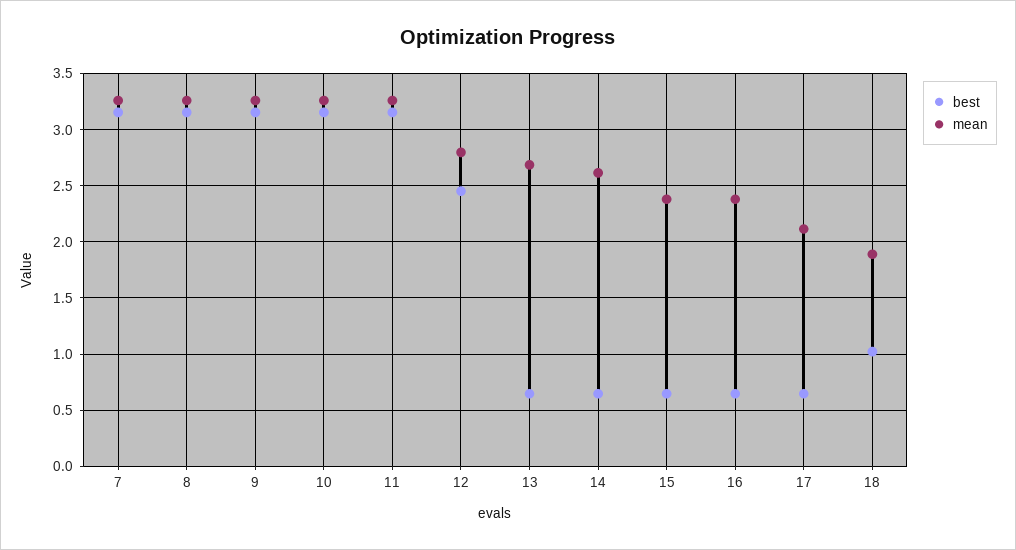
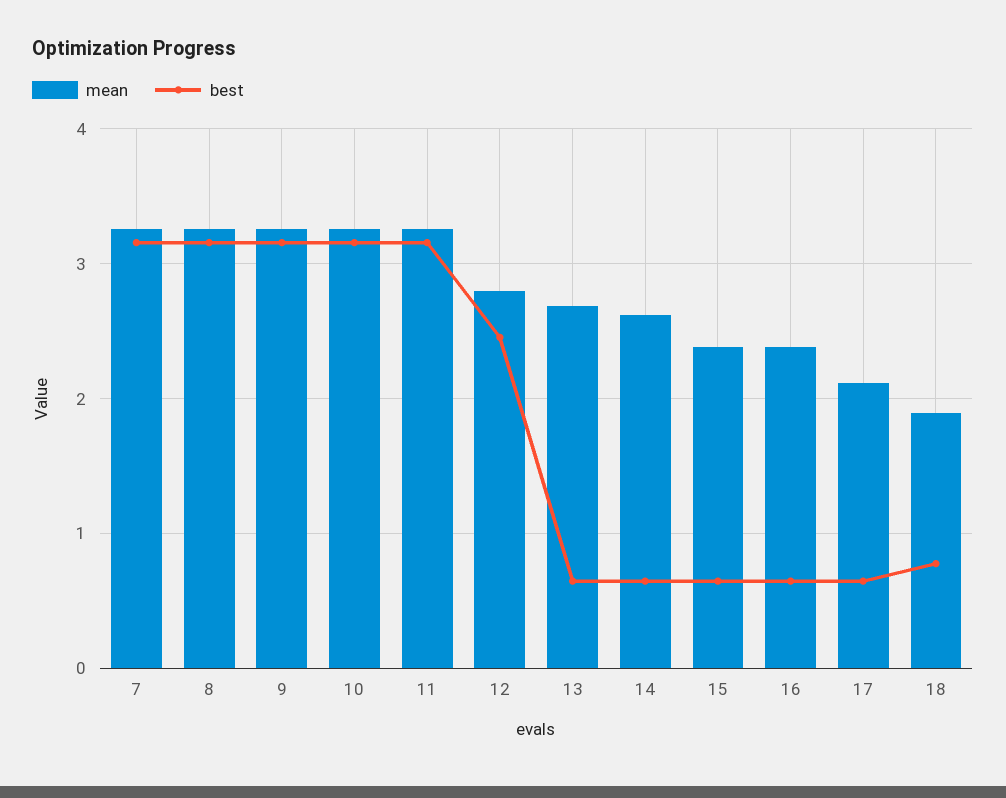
best, 18: 1 -> 0.8

